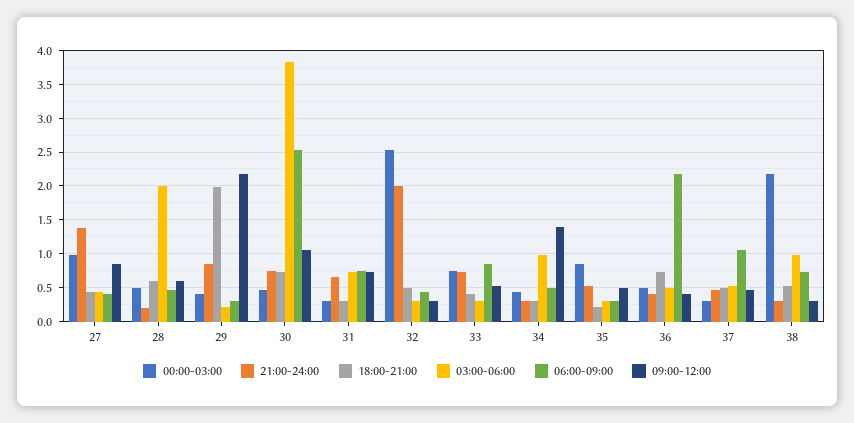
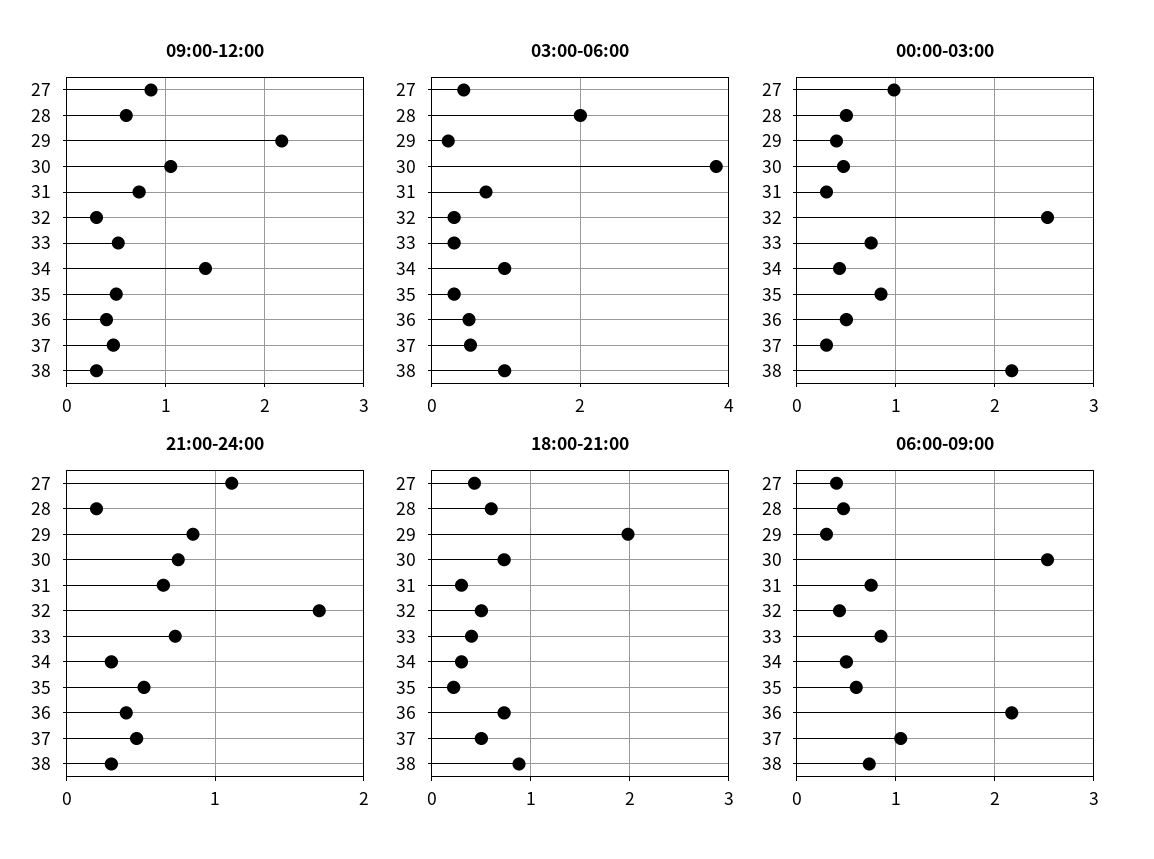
21:00-24:00, 27: 1.4 -> 1.1
21:00-24:00, 32: 2 -> 1.7
06:00-09:00, 35: 0.3 -> 0.6
18:00-21:00, 38: 0.5 -> 0.9

